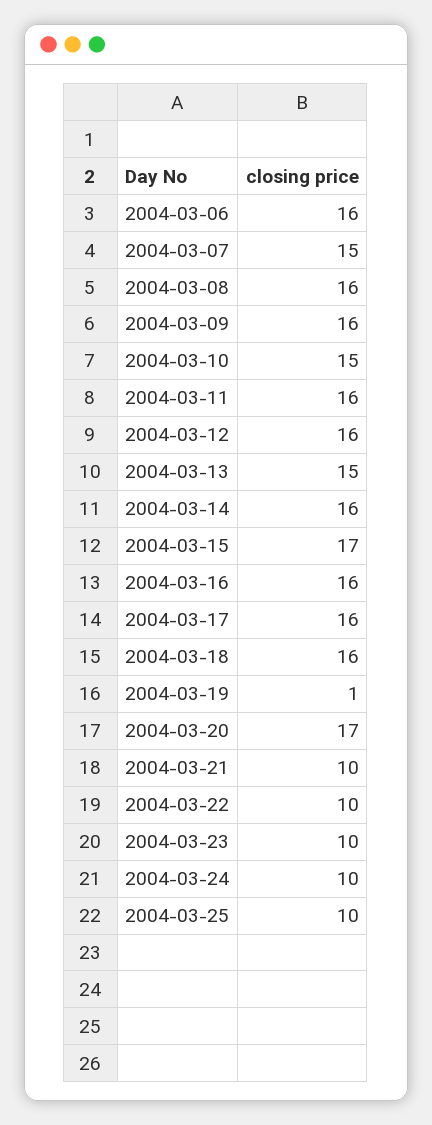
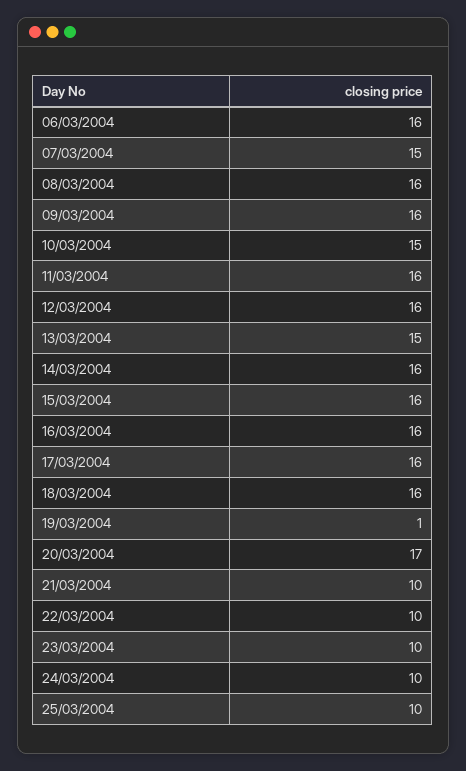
2004-03-15: 17 -> 16

